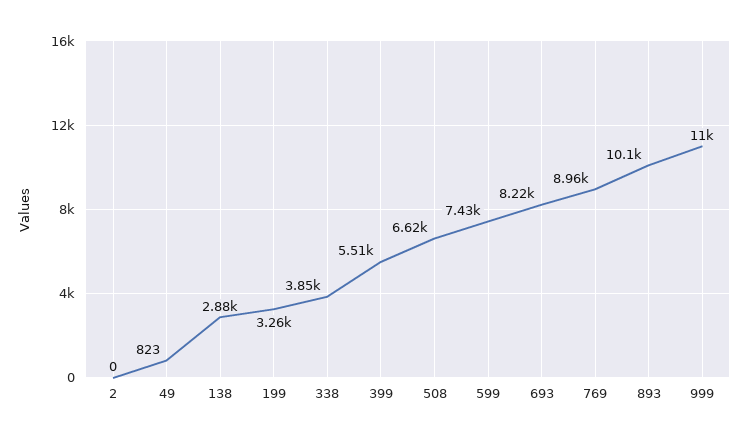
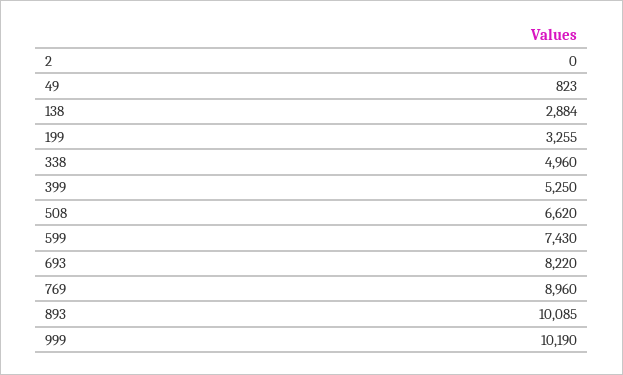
338: 3850 -> 4960
399: 5510 -> 5250
999: 11000 -> 10190

